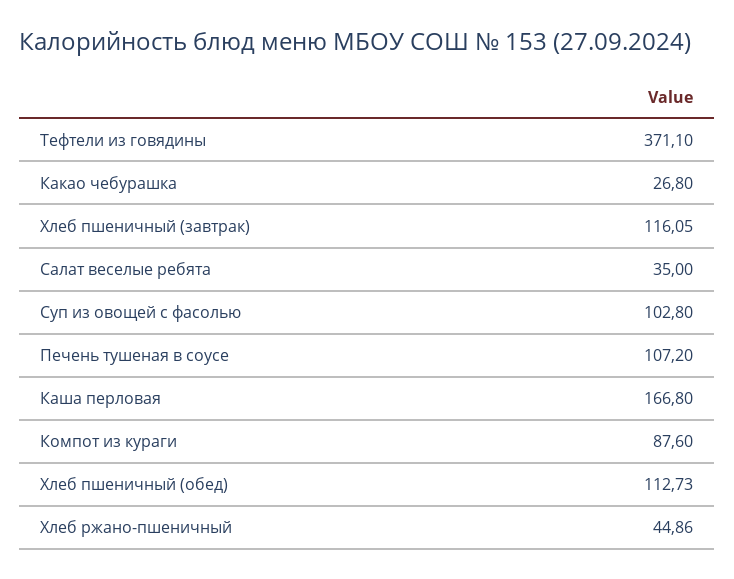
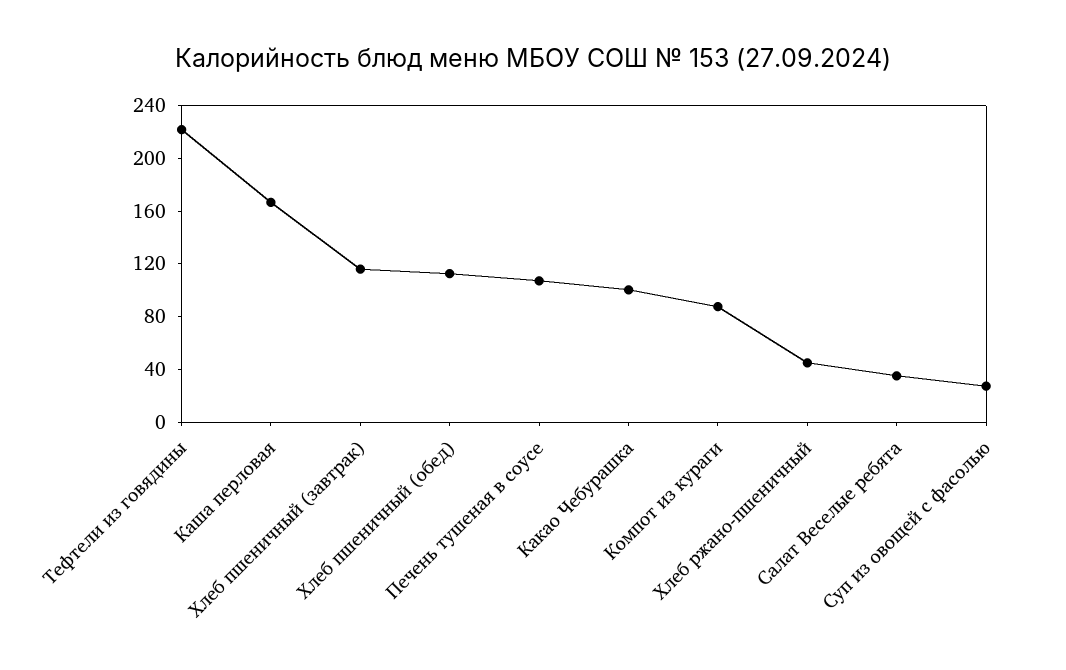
Тефтели из говядины: 371.1 -> 220
Какао чебурашка: 26.8 -> 100
Суп из овощей с фасолью: 102.8 -> 30

